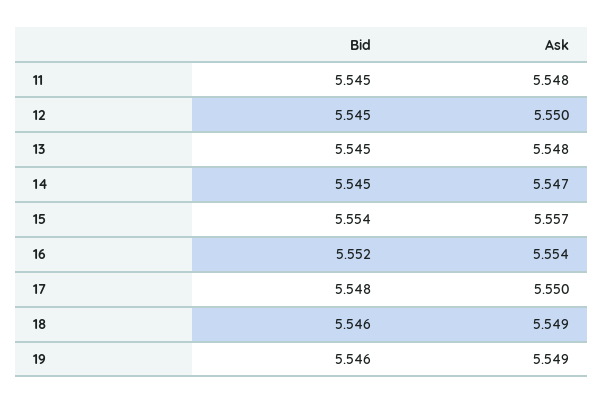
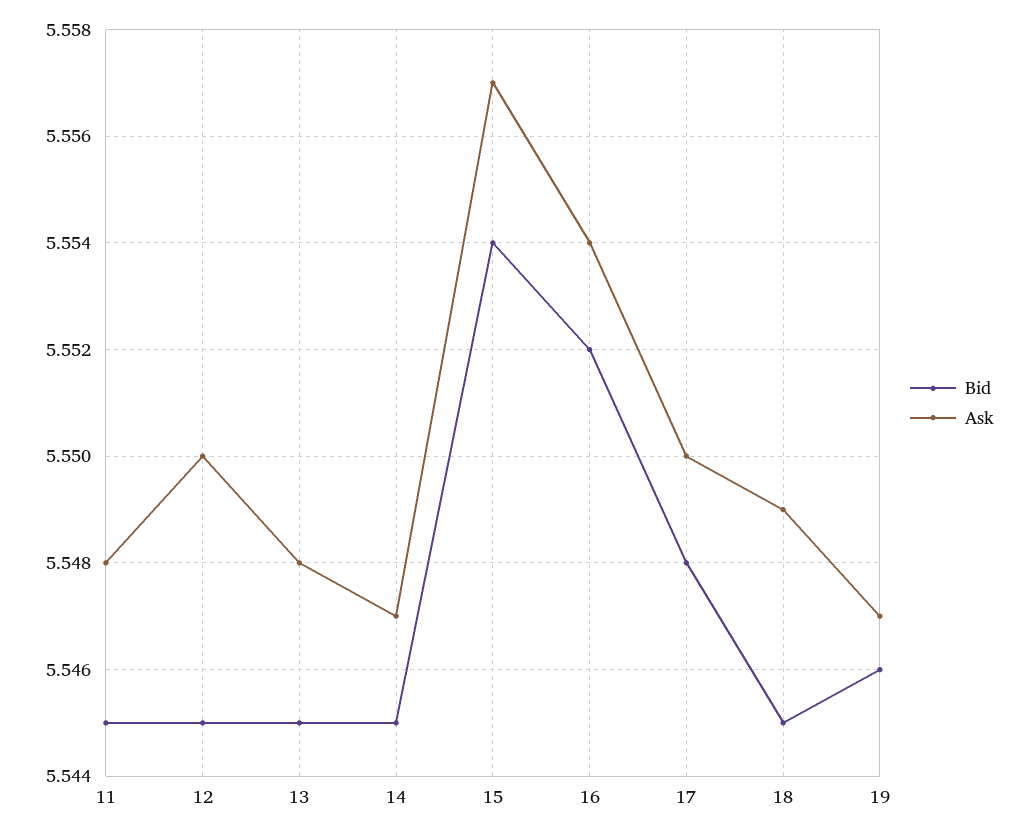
Bid, 18: 5.546 -> 5.545
Ask, 19: 5.549 -> 5.547

